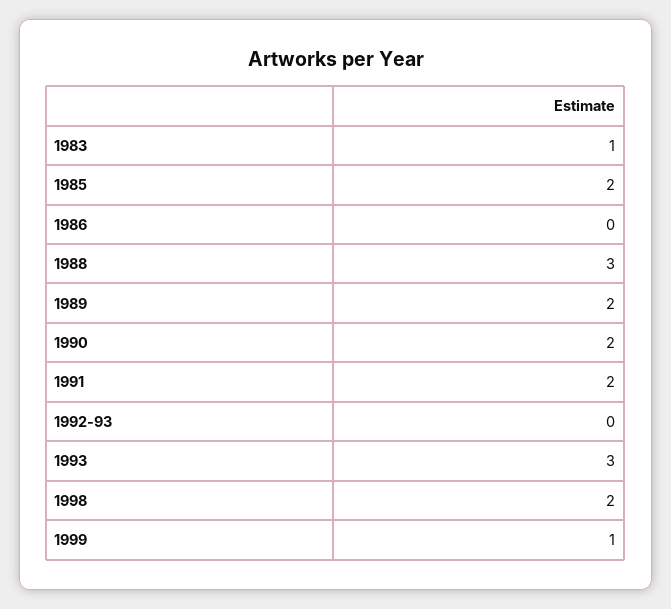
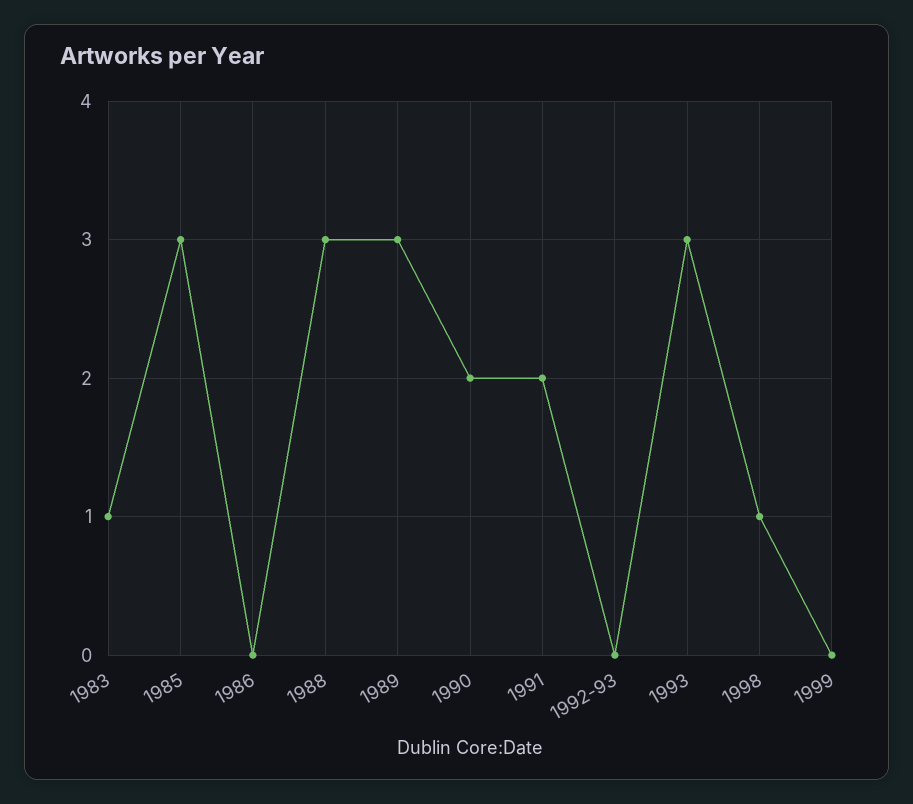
1985: 2 -> 3
1989: 2 -> 3
1998: 2 -> 1
1999: 1 -> 0

